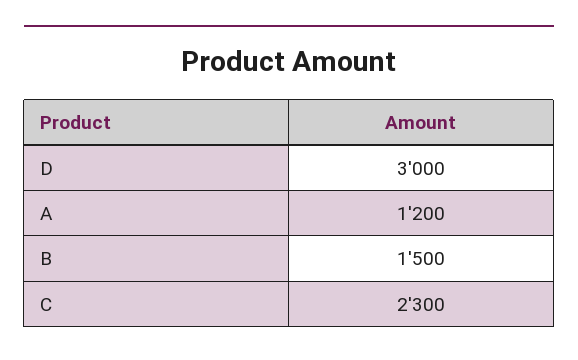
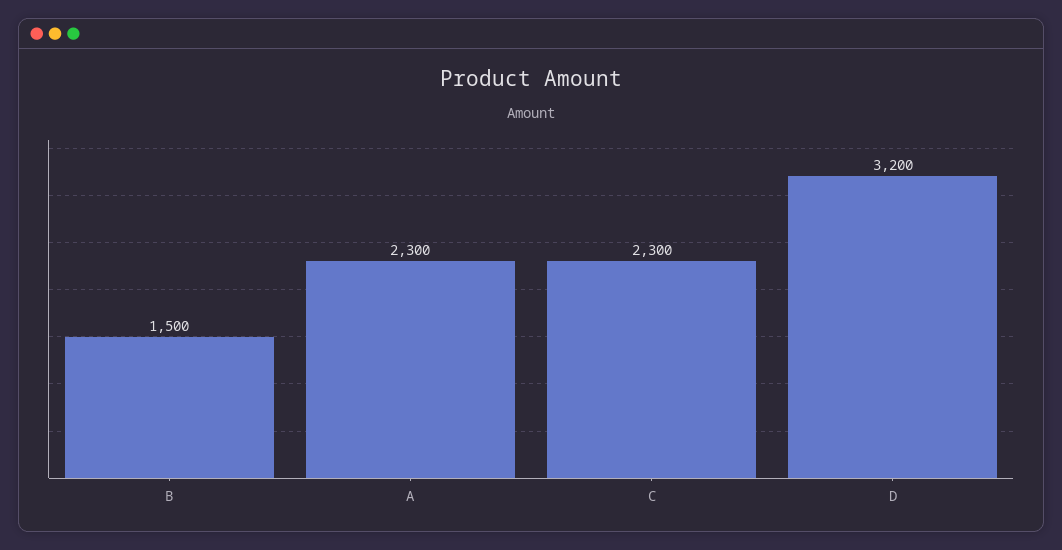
D: 3000 -> 3200
A: 1200 -> 2300

